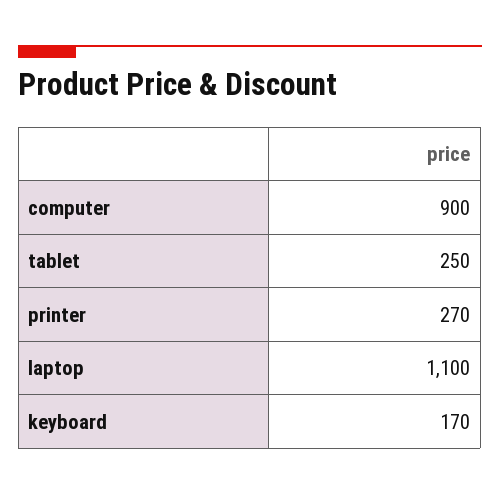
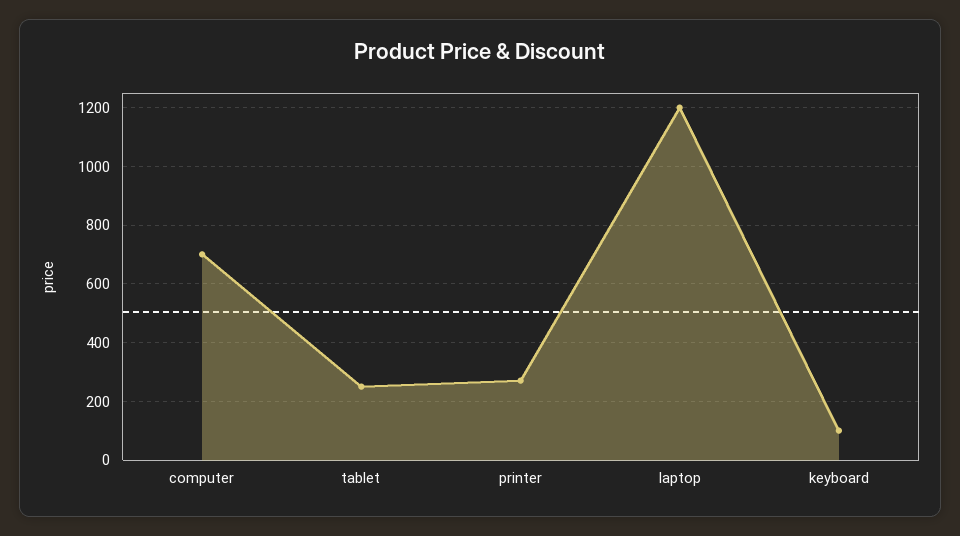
computer: 900 -> 700
laptop: 1100 -> 1200
keyboard: 170 -> 100

